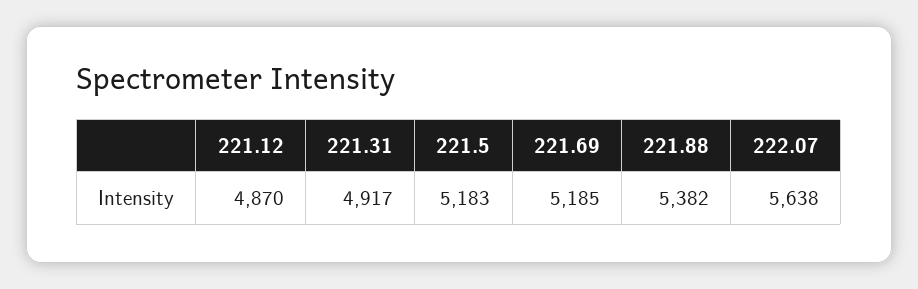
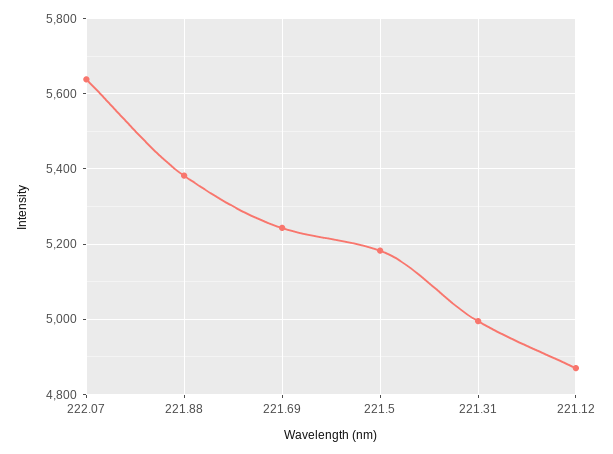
221.31: 4917 -> 5000
221.69: 5185 -> 5240

